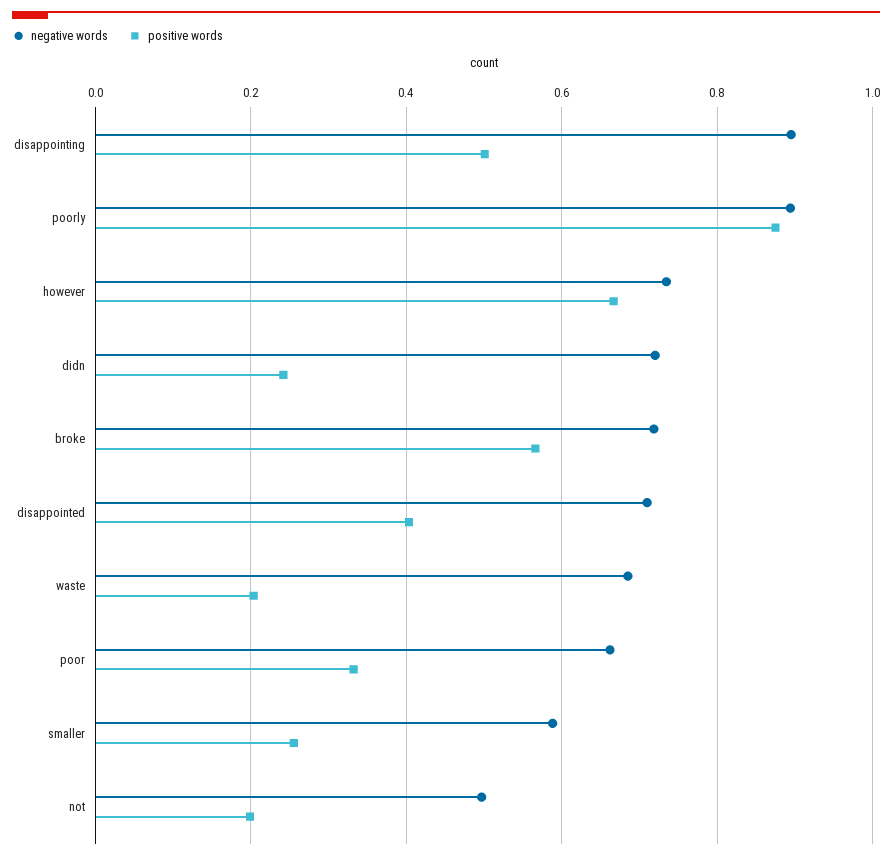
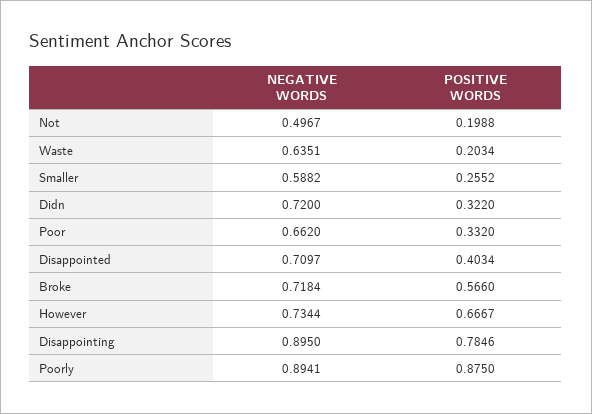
positive words, disappointing: 0.5 -> 0.7846
positive words, didn: 0.24 -> 0.322
negative words, waste: 0.68 -> 0.6351

